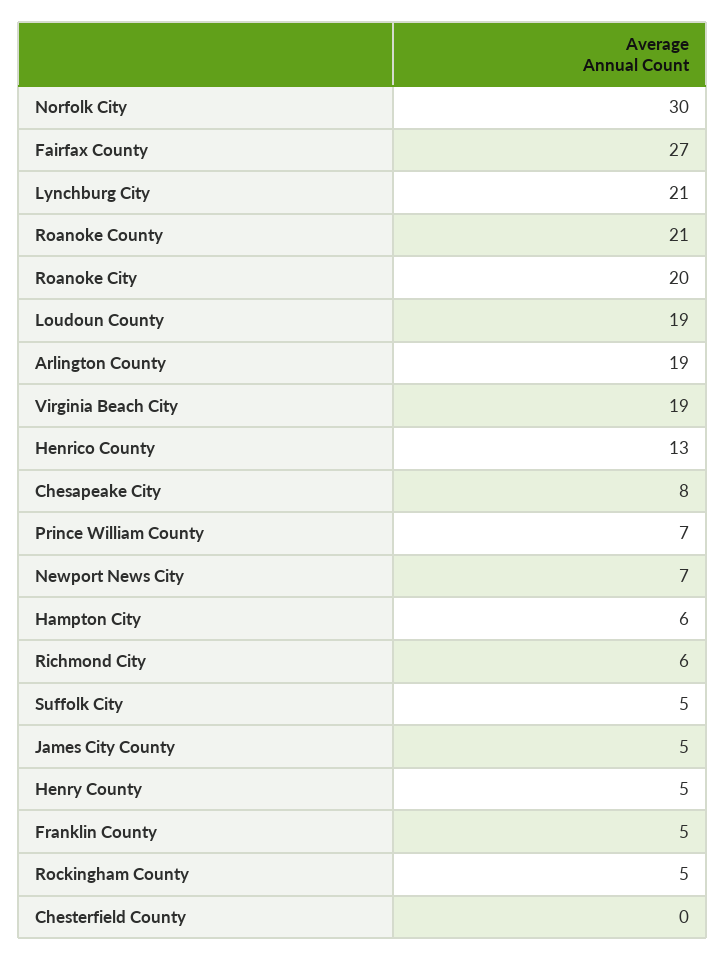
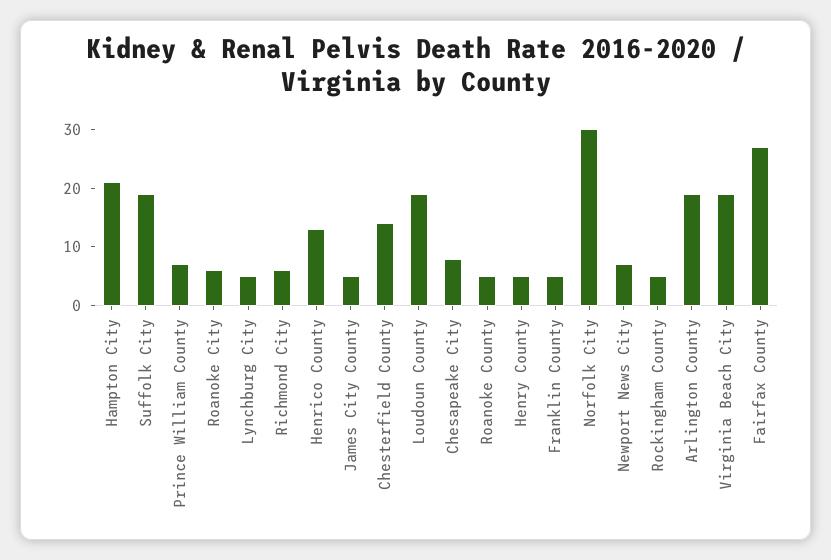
Lynchburg City: 21 -> 5
Roanoke County: 21 -> 5
Roanoke City: 20 -> 5
Hampton City: 6 -> 20
Suffolk City: 5 -> 20
Chesterfield County: 0 -> 15

